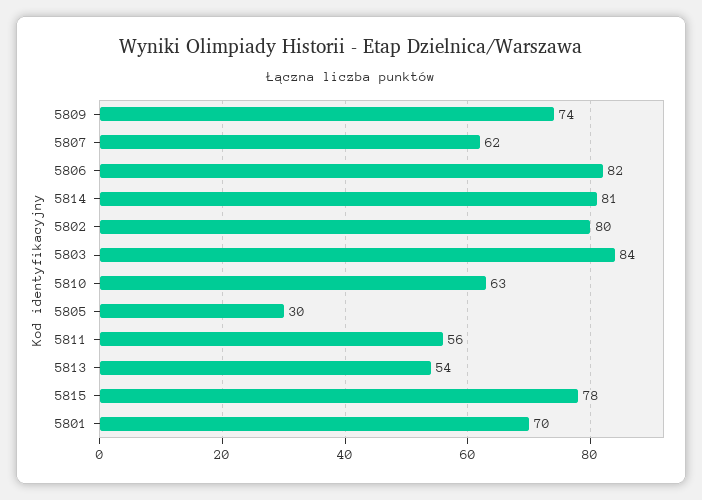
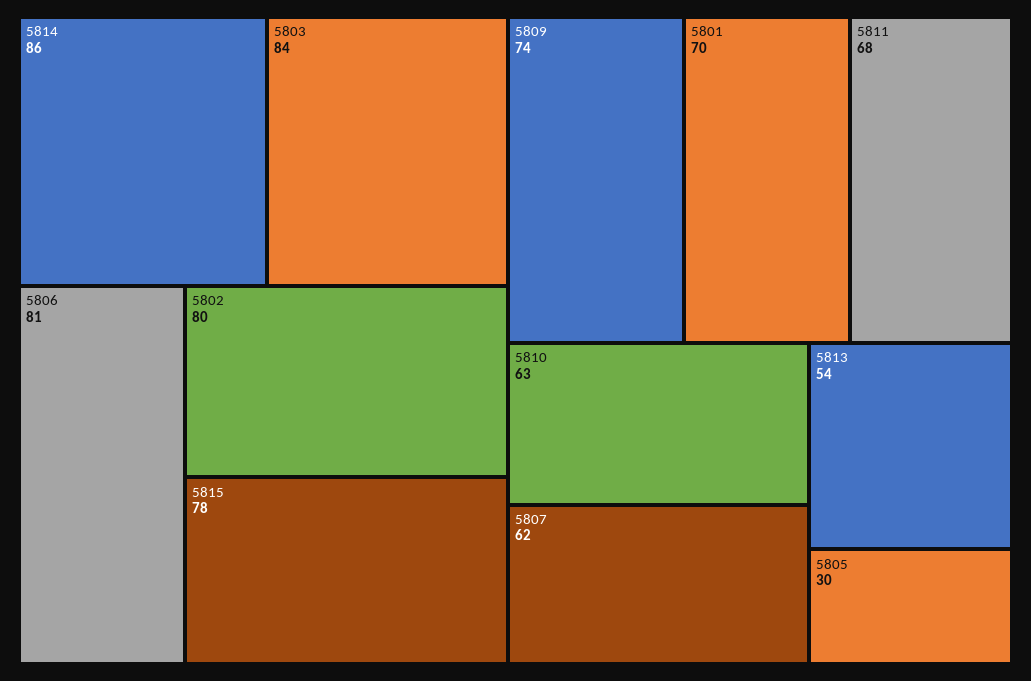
5806: 82 -> 81
5814: 81 -> 86
5811: 56 -> 68

